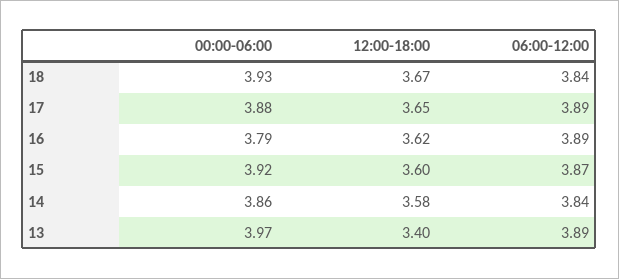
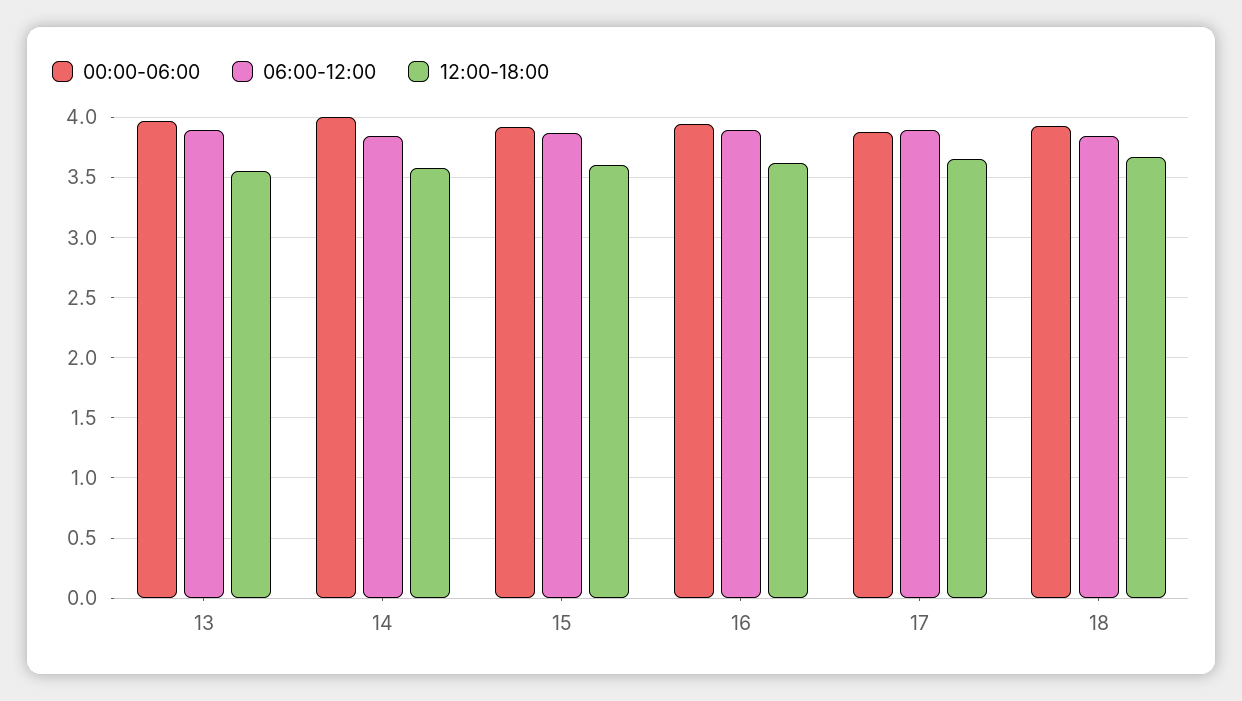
00:00-06:00, 16: 3.79 -> 3.95
00:00-06:00, 14: 3.86 -> 4
12:00-18:00, 13: 3.4 -> 3.55

